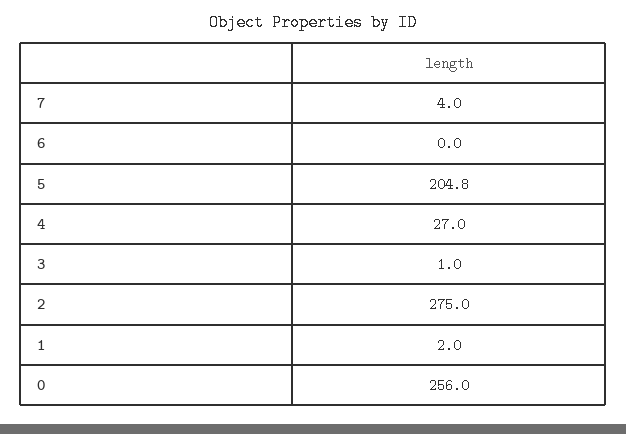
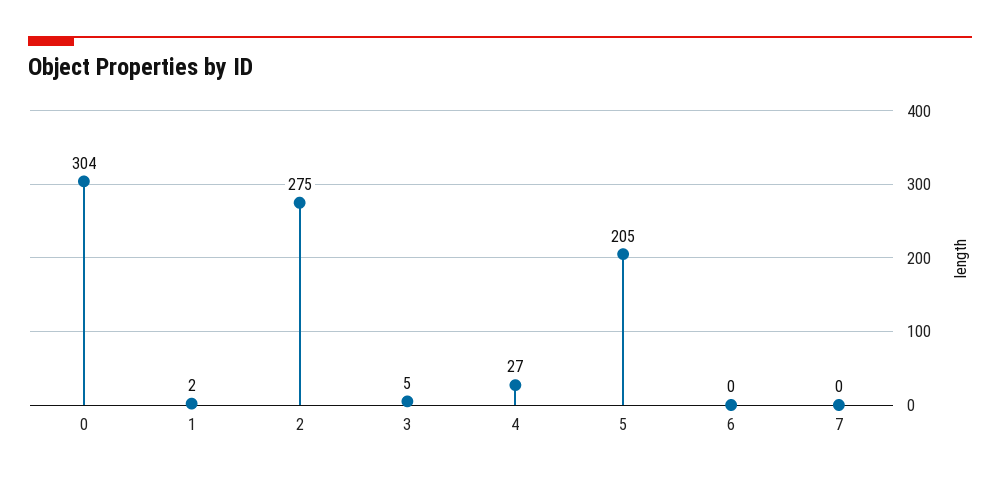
7: 4 -> 0
3: 1 -> 5
0: 256 -> 304

